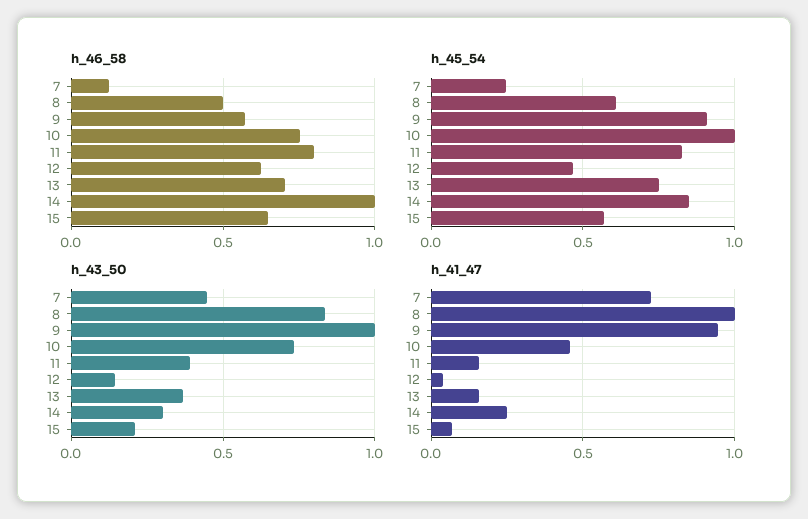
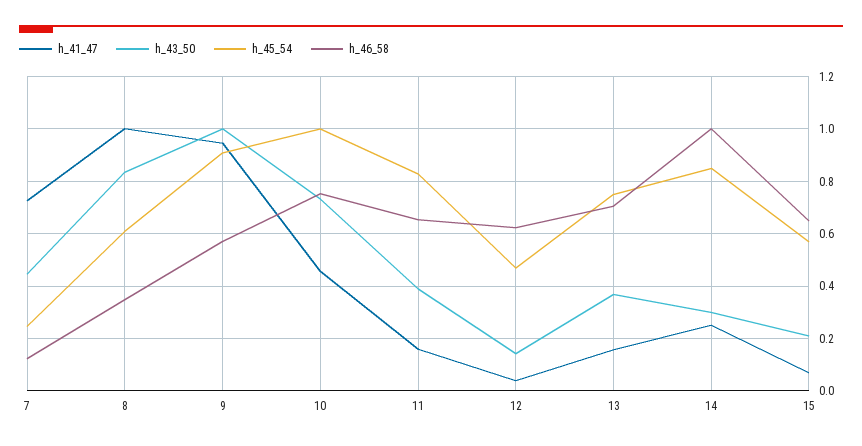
h_46_58, 8: 0.5 -> 0.35
h_46_58, 11: 0.8 -> 0.65

